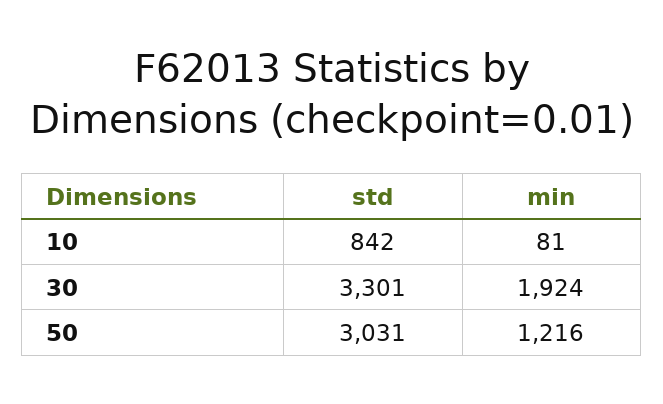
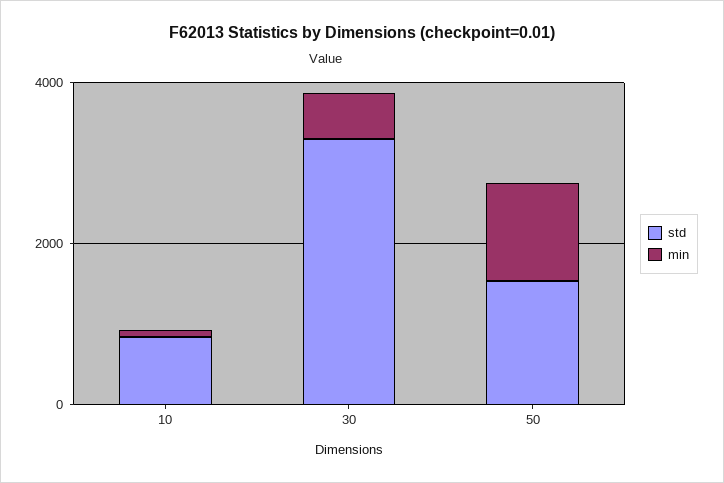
min, 30: 1924 -> 500
std, 50: 3031 -> 1500

